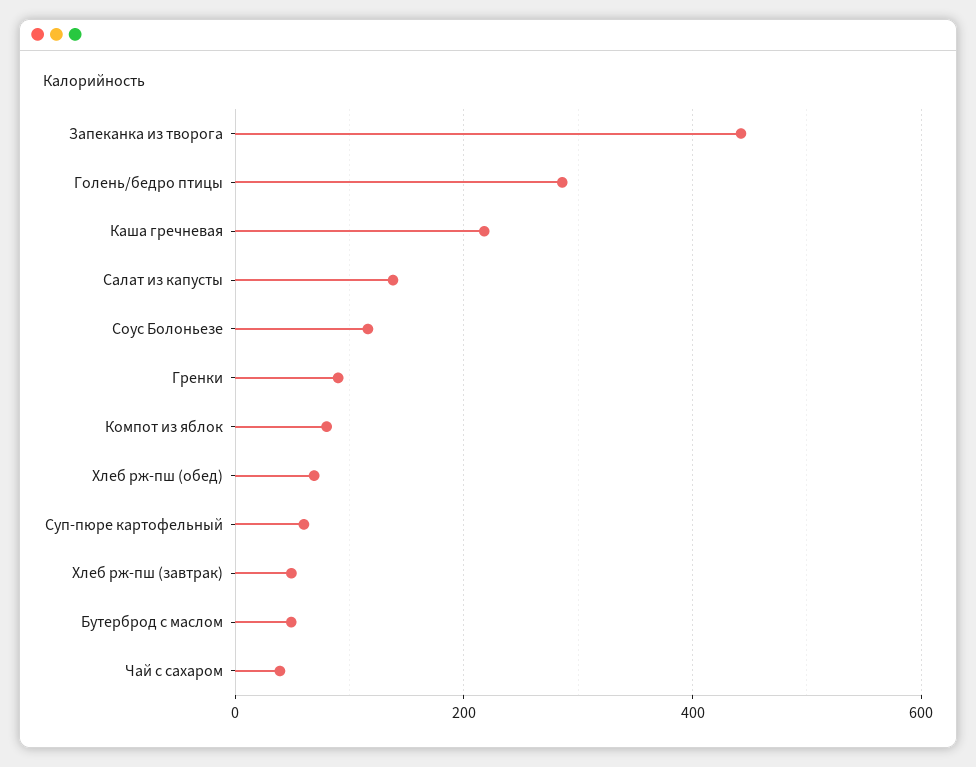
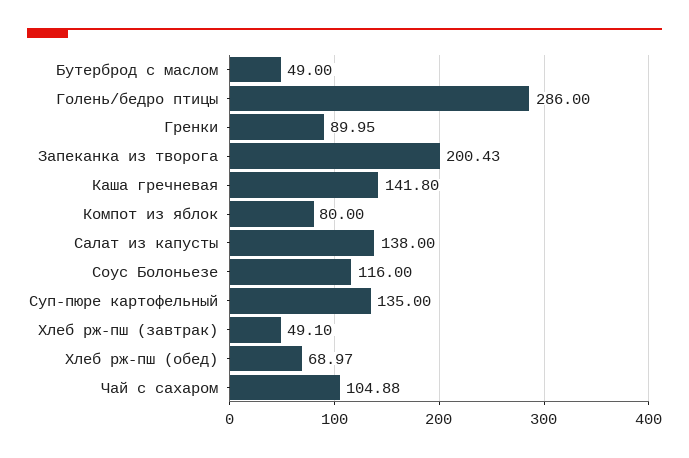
Запеканка из творога: 440 -> 200.43
Каша гречневая: 220 -> 141.8
Суп-пюре картофельный: 60 -> 135
Чай с сахаром: 40 -> 104.88

